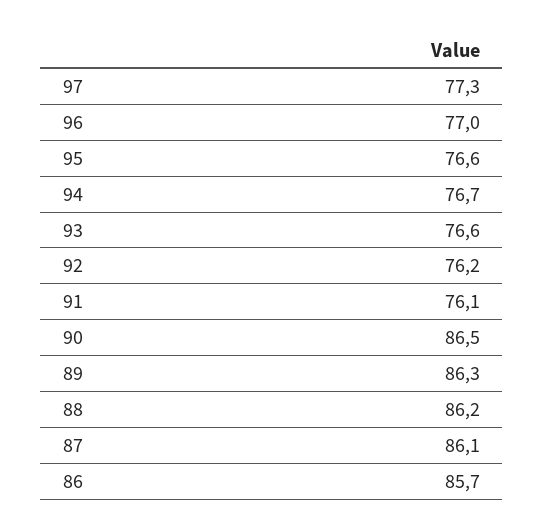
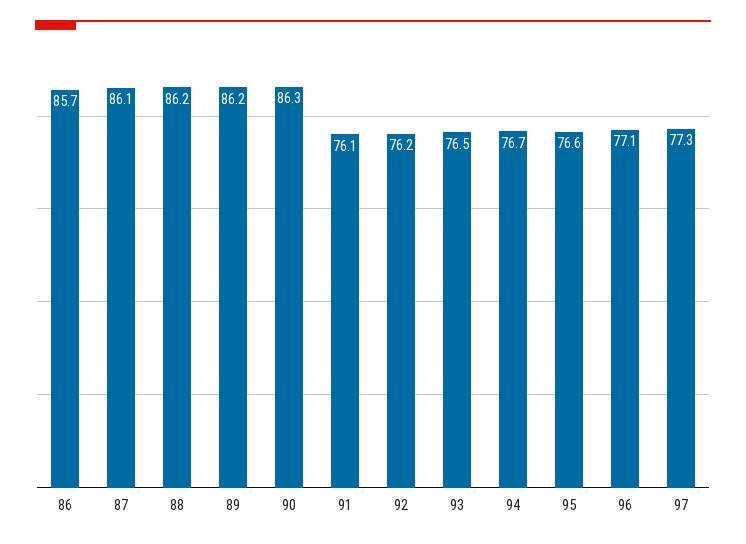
96: 77 -> 77.1
93: 76.6 -> 76.5
90: 86.5 -> 86.3
89: 86.3 -> 86.2

